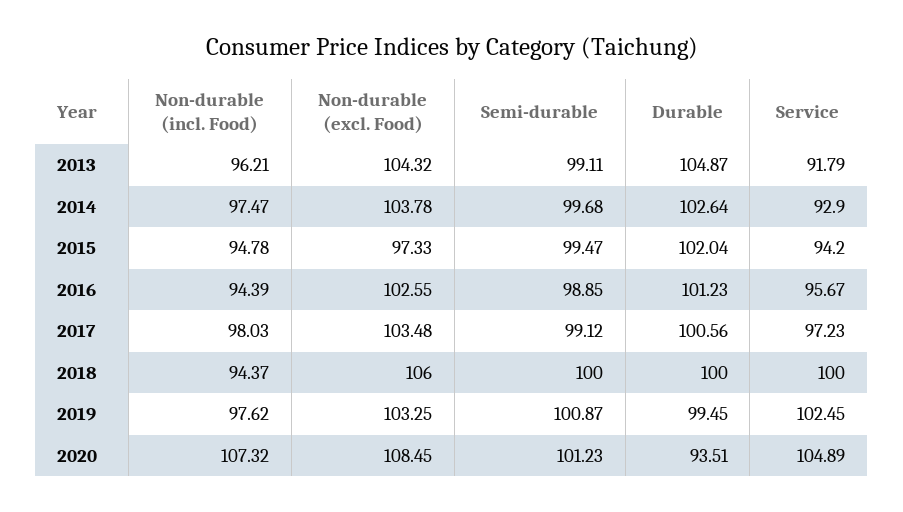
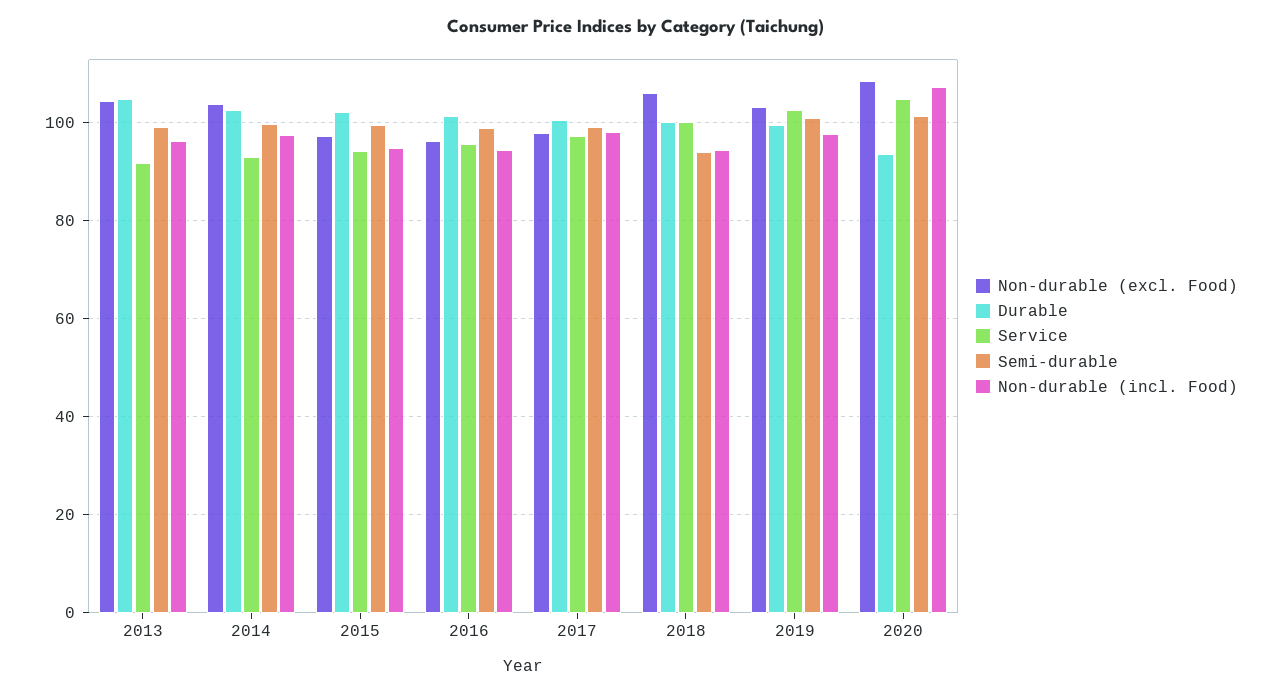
Non-durable (excl. Food), 2016: 102.55 -> 96
Non-durable (excl. Food), 2017: 103.48 -> 98
Semi-durable, 2018: 100 -> 94

